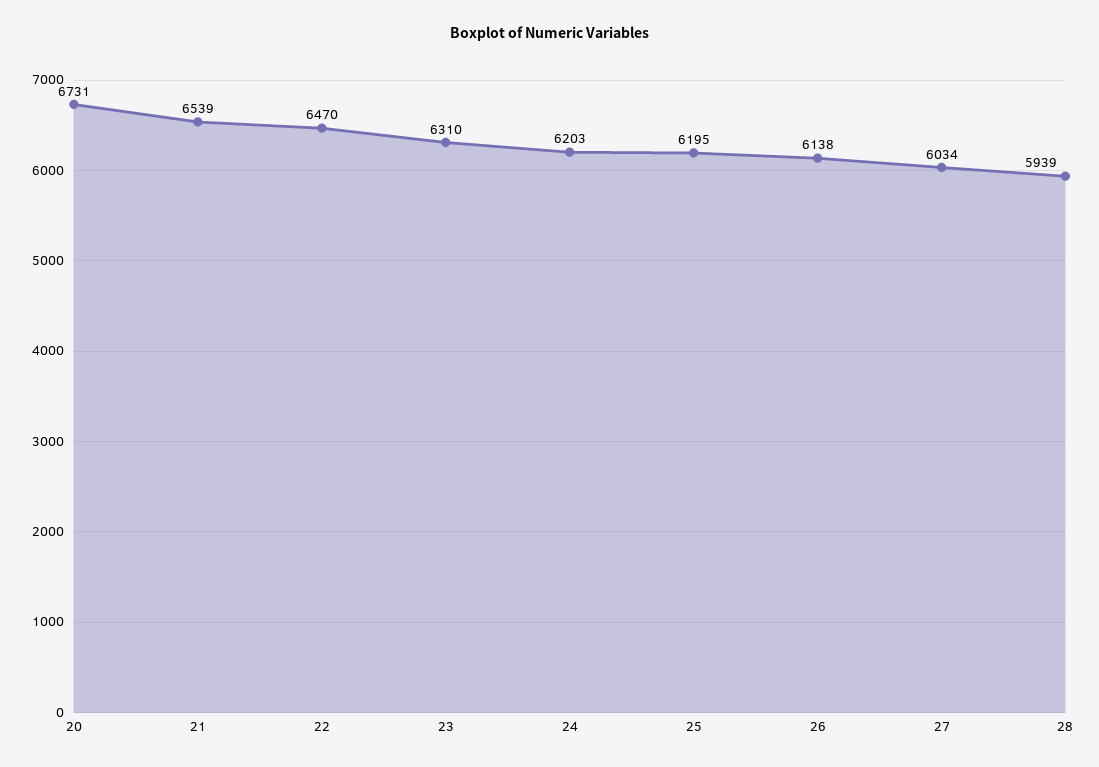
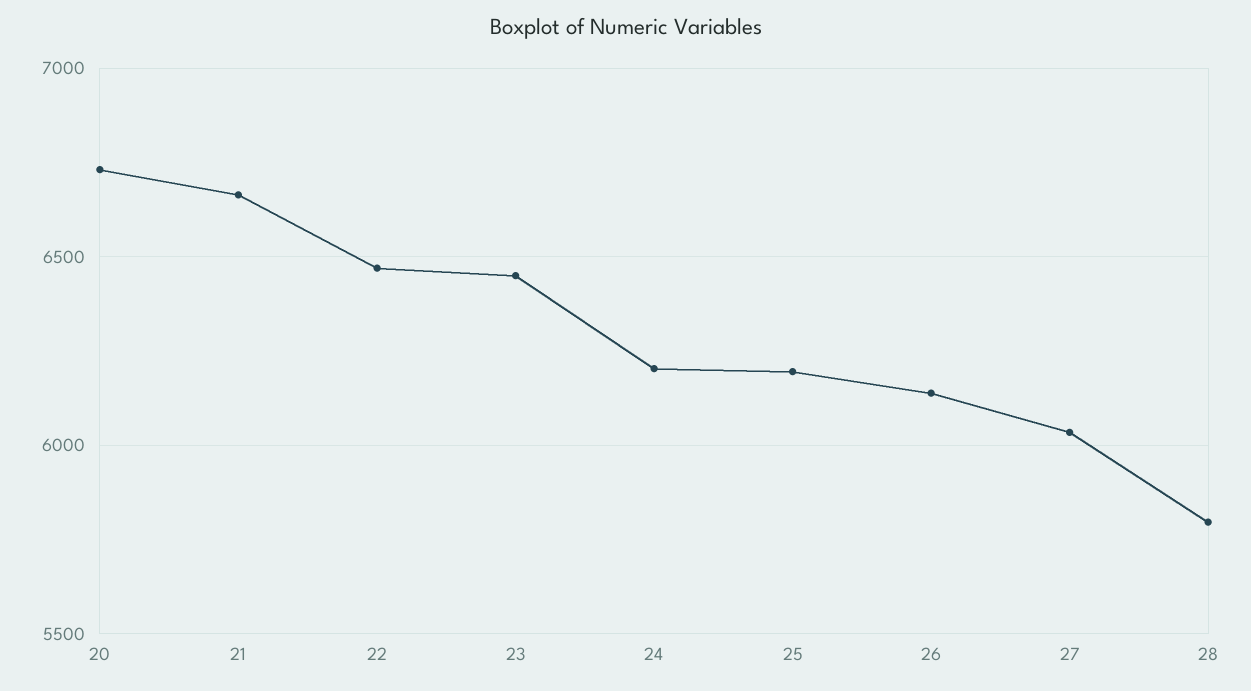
21: 6539 -> 6650
23: 6310 -> 6450
28: 5939 -> 5800

